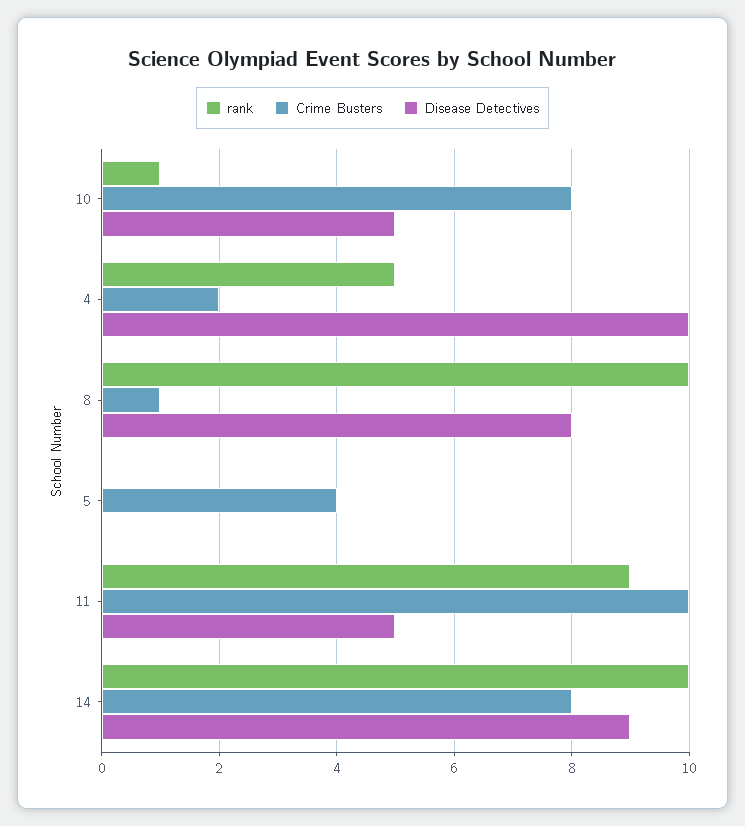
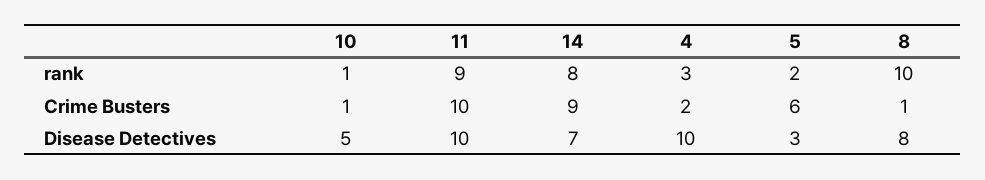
Crime Busters, 10: 8 -> 1
rank, 4: 5 -> 3
rank, 5: 0 -> 2
Crime Busters, 5: 4 -> 6
Disease Detectives, 5: 0 -> 3
Disease Detectives, 11: 5 -> 10
rank, 14: 10 -> 8
Crime Busters, 14: 8 -> 9
Disease Detectives, 14: 9 -> 7

